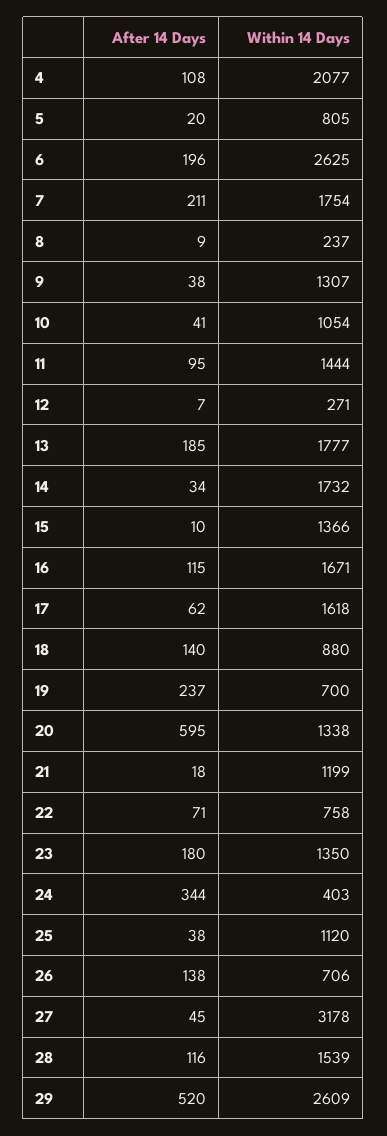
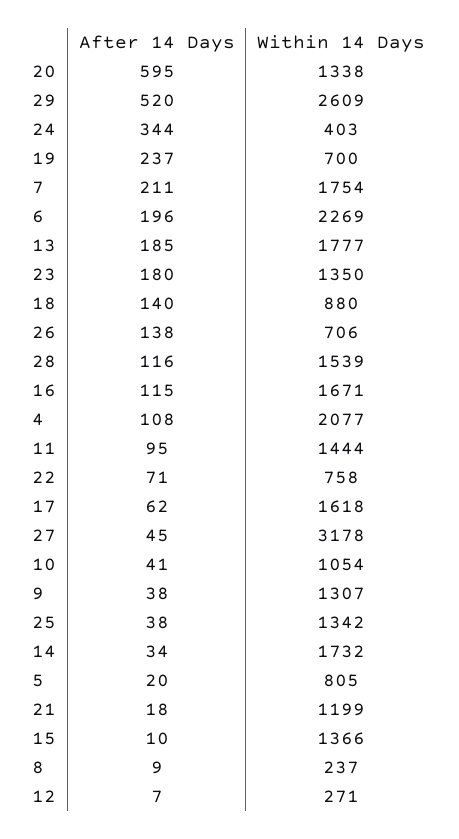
Within 14 Days, 6: 2625 -> 2269
Within 14 Days, 25: 1120 -> 1342

